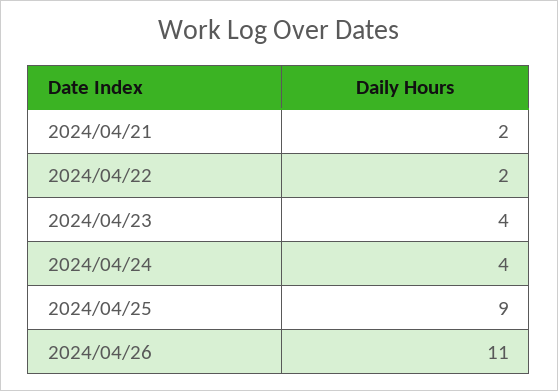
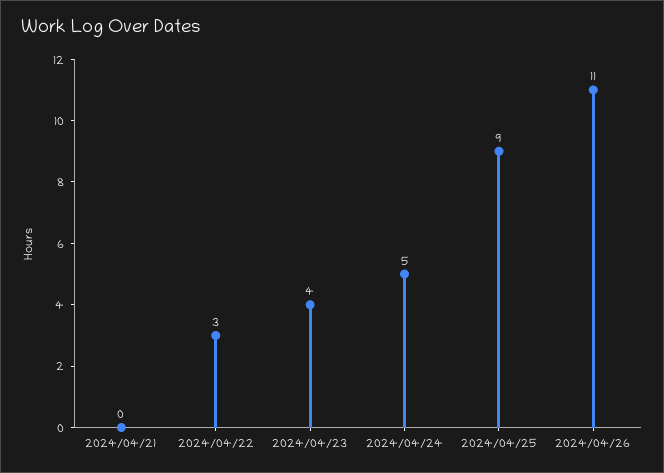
2024/04/21: 2 -> 0
2024/04/22: 2 -> 3
2024/04/24: 4 -> 5

